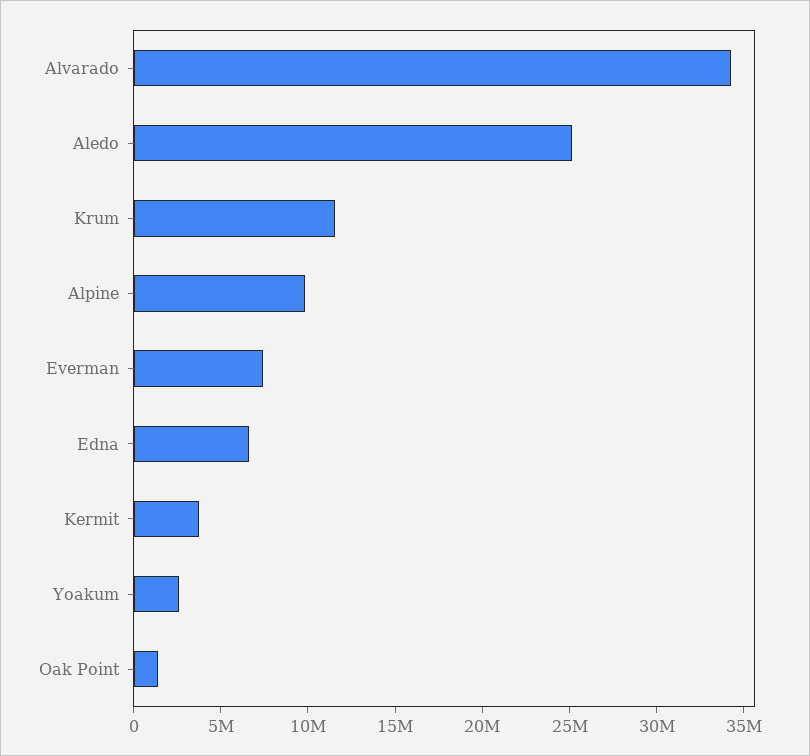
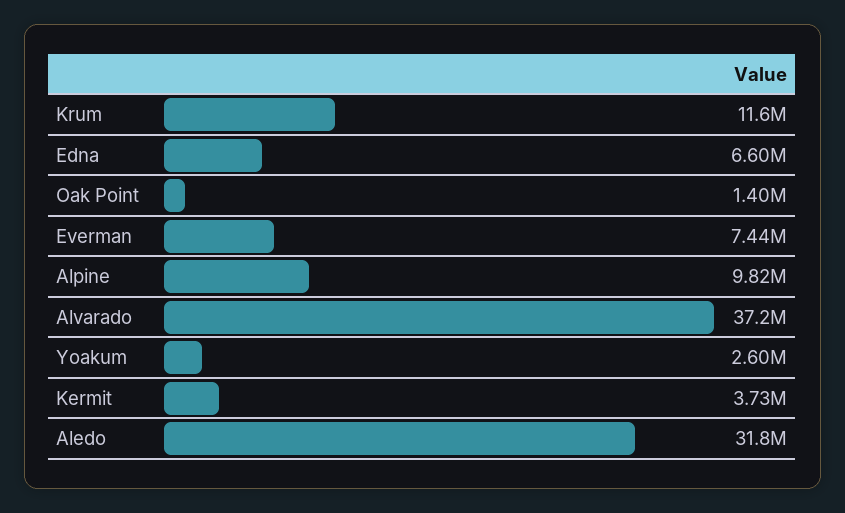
Alvarado: 34000000 -> 37200000
Aledo: 25000000 -> 31800000

